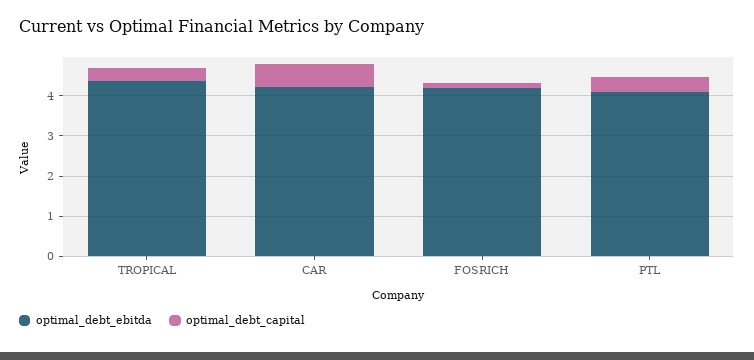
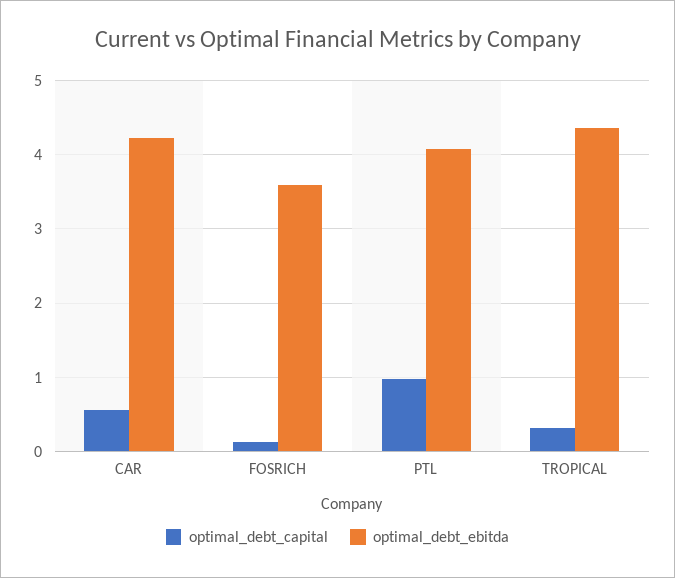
optimal_debt_ebitda, FOSRICH: 4.2 -> 3.6
optimal_debt_capital, PTL: 0.4 -> 1

